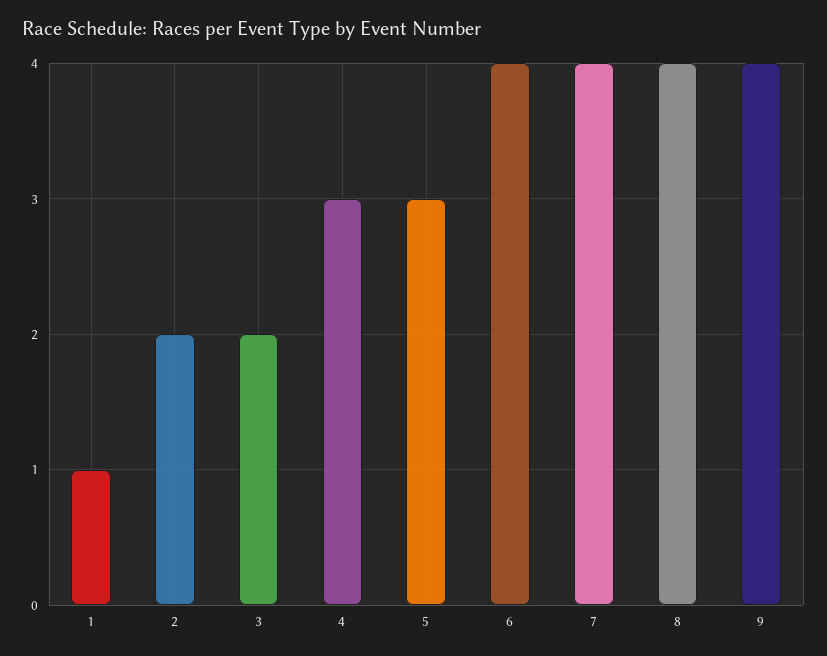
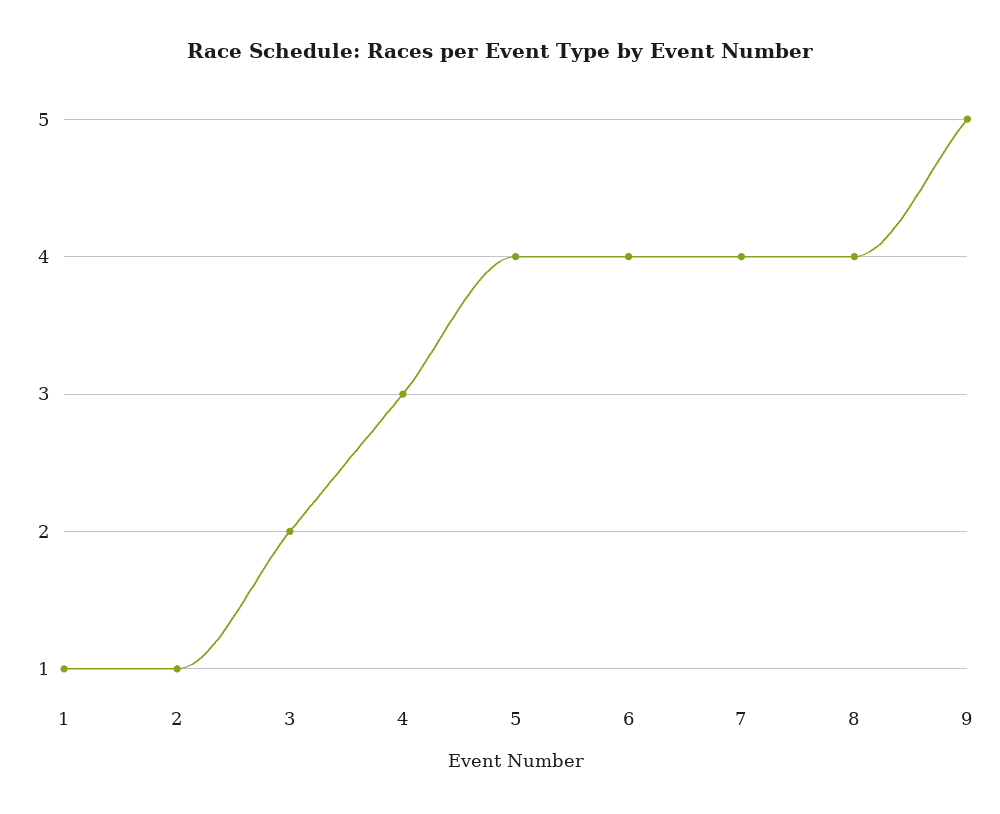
2: 2 -> 1
5: 3 -> 4
9: 4 -> 5

